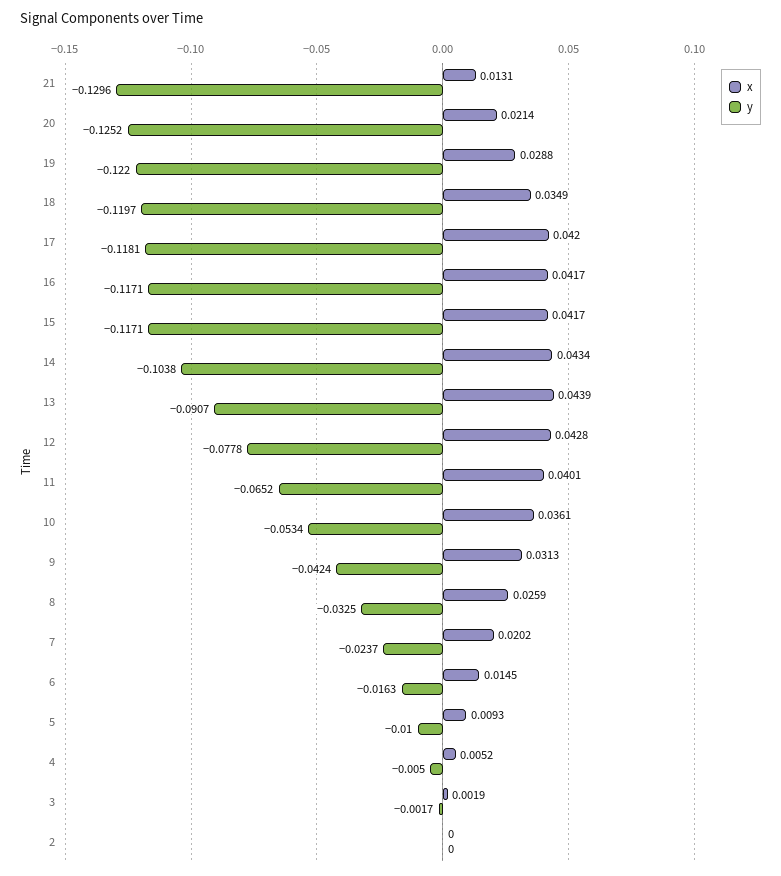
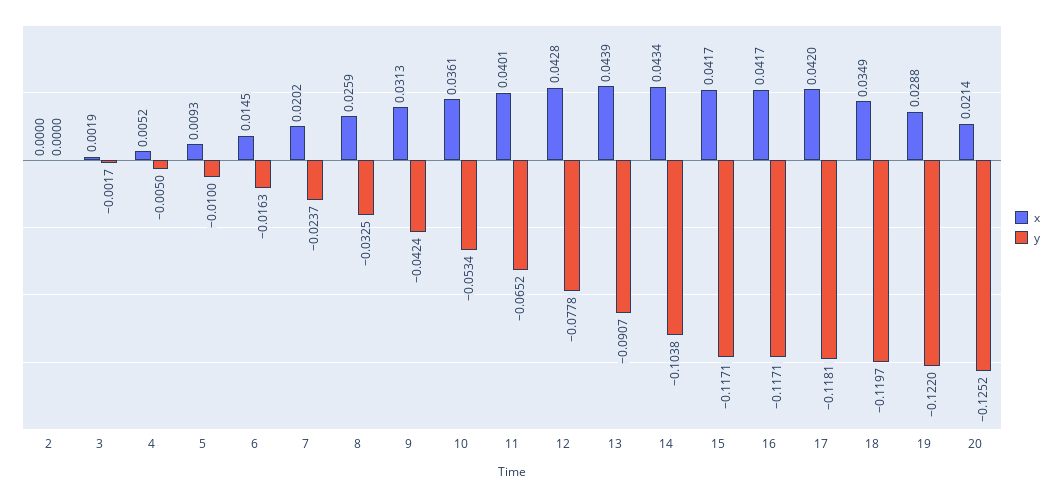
x, 21: 0.0131 -> none
y, 21: -0.1296 -> none

